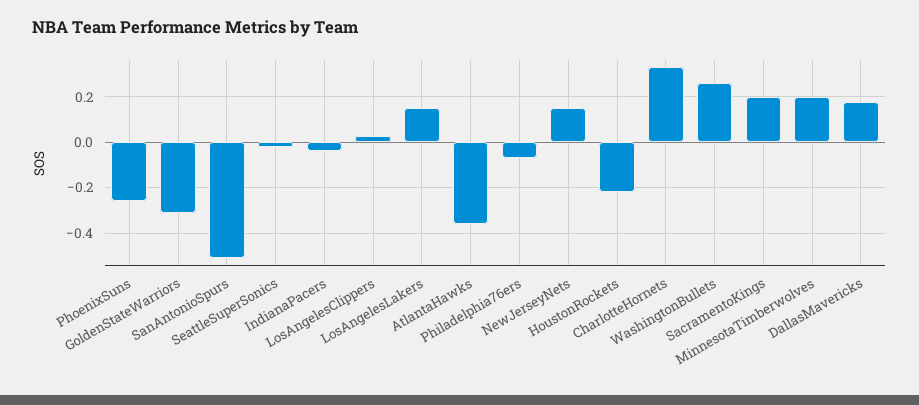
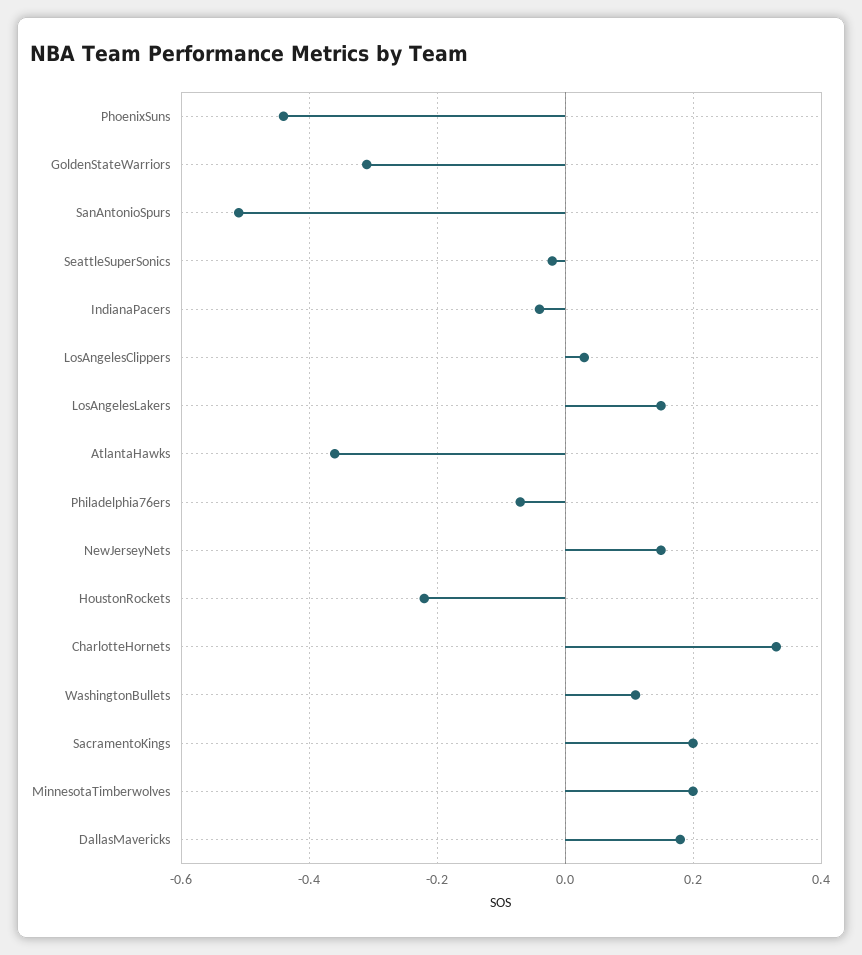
PhoenixSuns: -0.25 -> -0.45
WashingtonBullets: 0.25 -> 0.1

